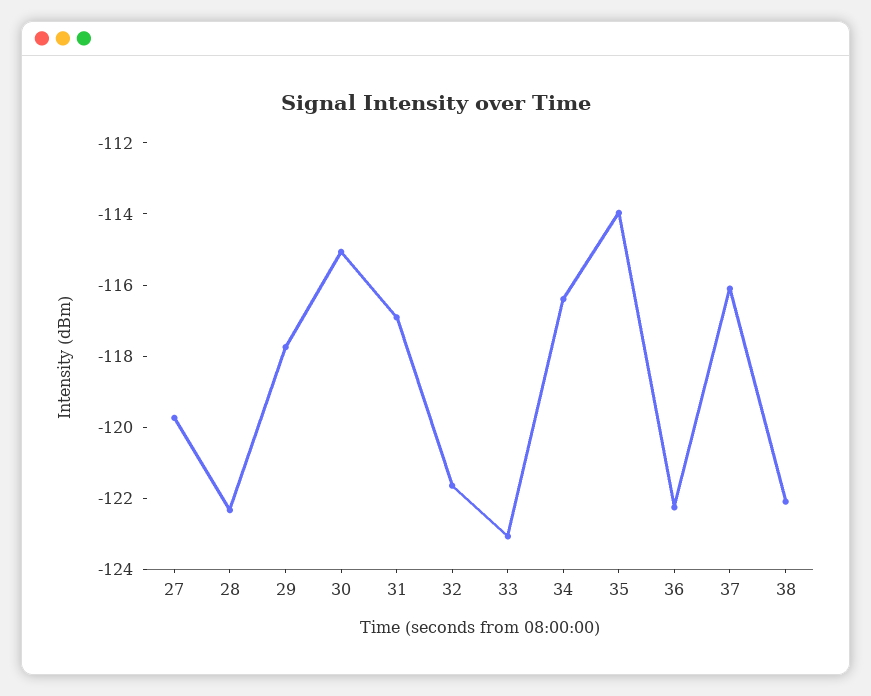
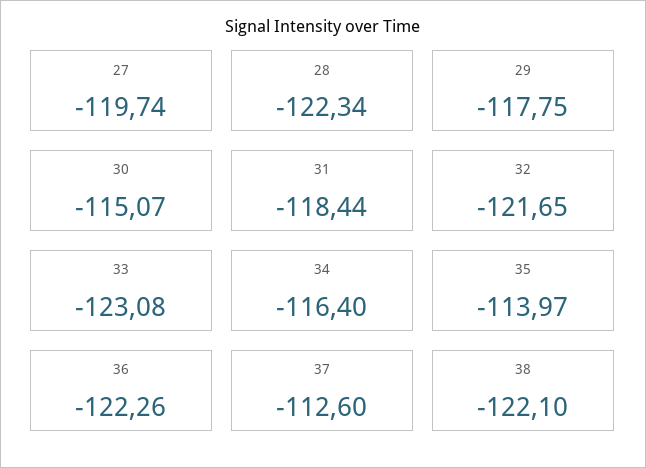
31: -117 -> -118.44
37: -116 -> -112.6

